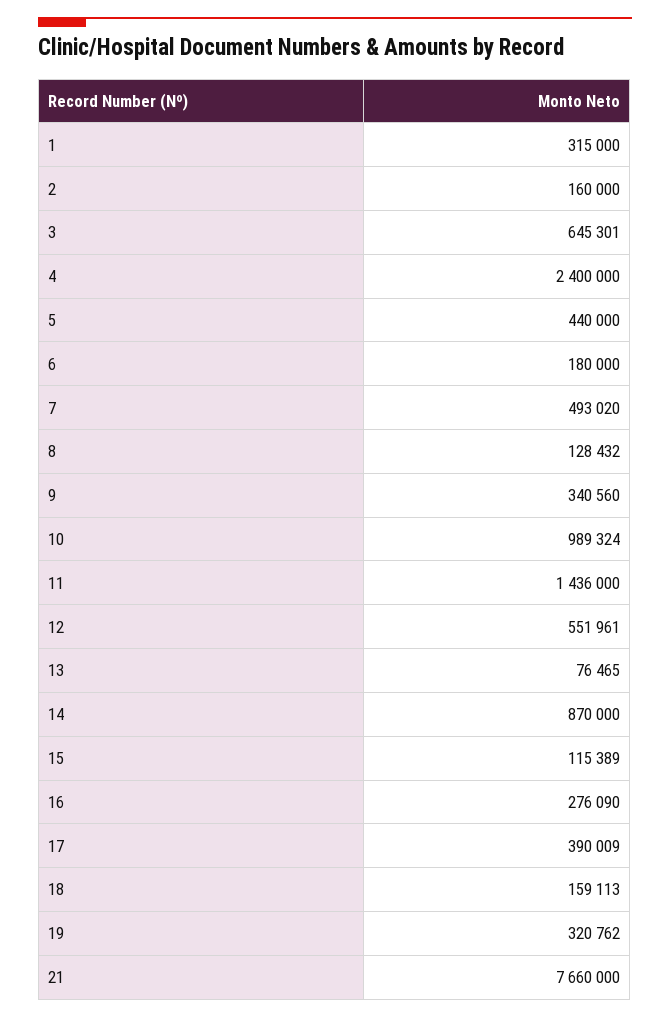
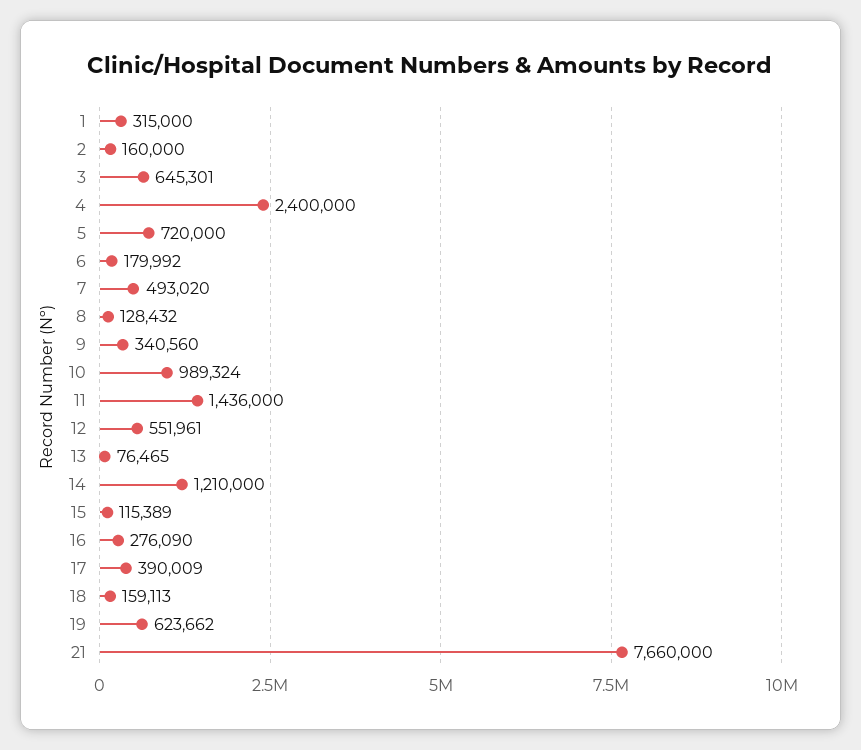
5: 440000 -> 720000
6: 180000 -> 179992
14: 870000 -> 1210000
19: 320762 -> 623662

